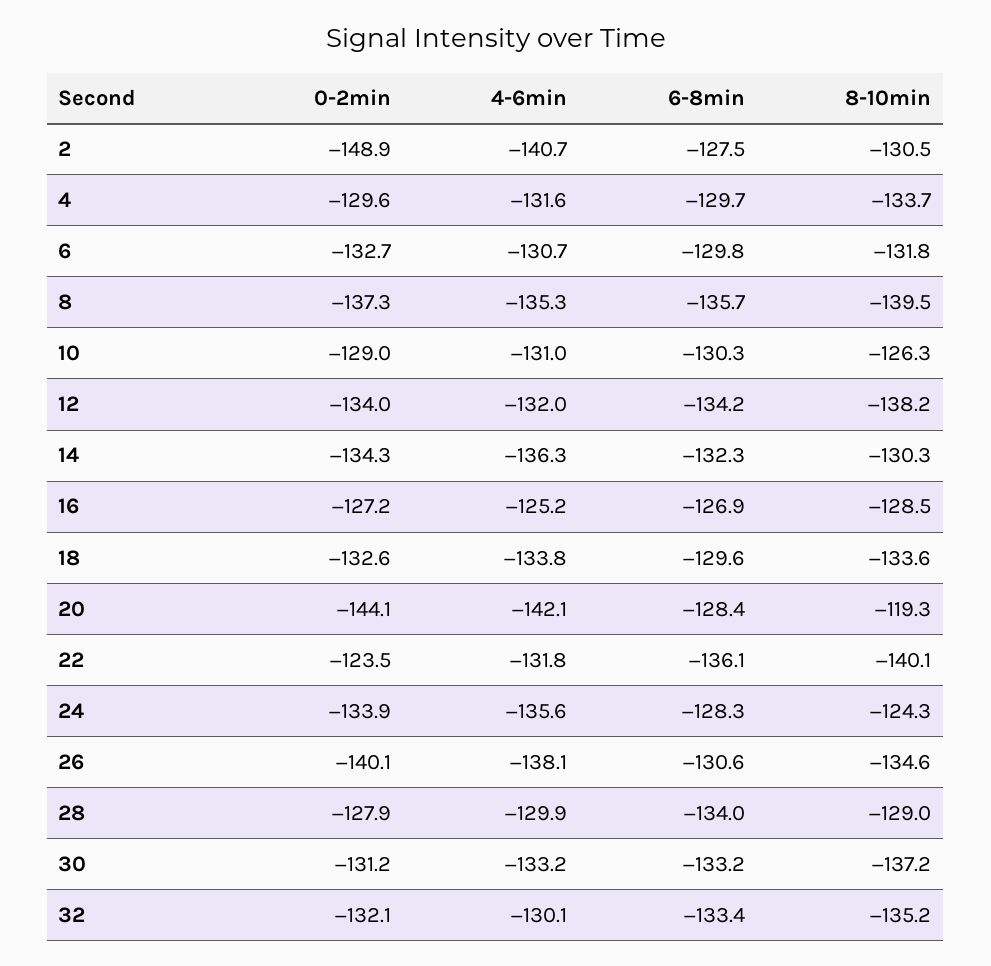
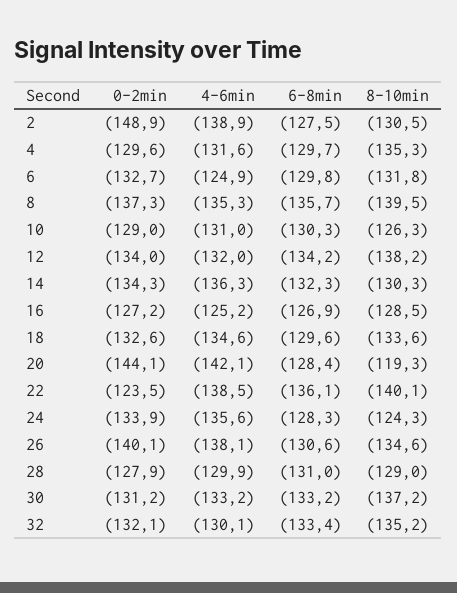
4-6min, 2: -140.7 -> -138.9
8-10min, 4: -133.7 -> -135.3
4-6min, 6: -130.7 -> -124.9
4-6min, 18: -133.8 -> -134.6
4-6min, 22: -131.8 -> -138.5
6-8min, 28: -134 -> -131

